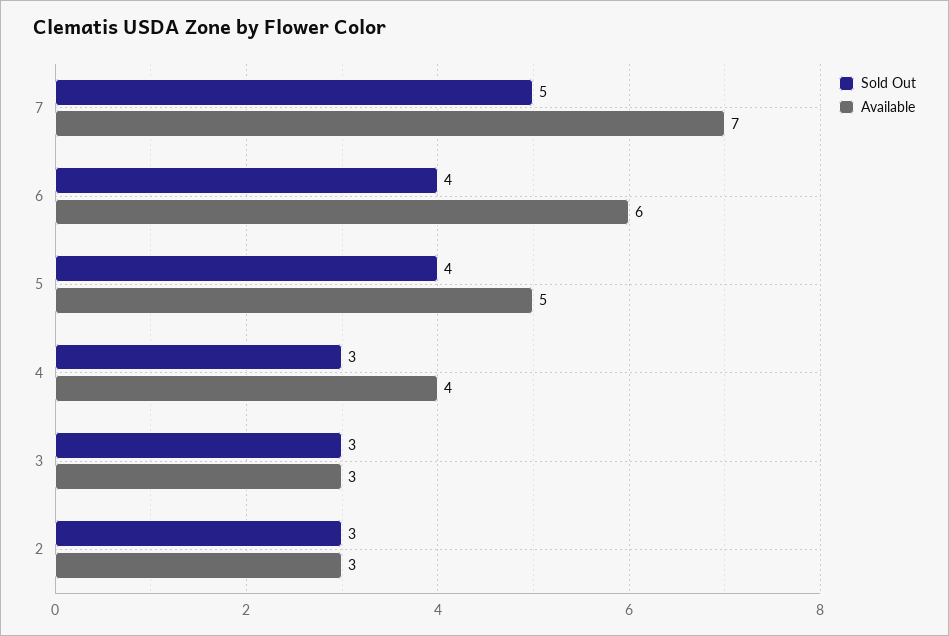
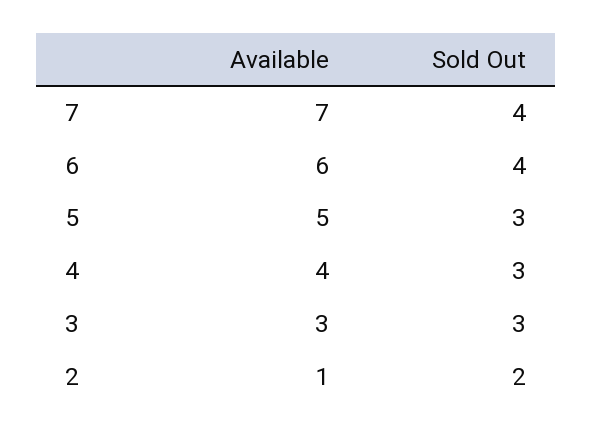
Sold Out, 7: 5 -> 4
Sold Out, 5: 4 -> 3
Sold Out, 2: 3 -> 2
Available, 2: 3 -> 1

